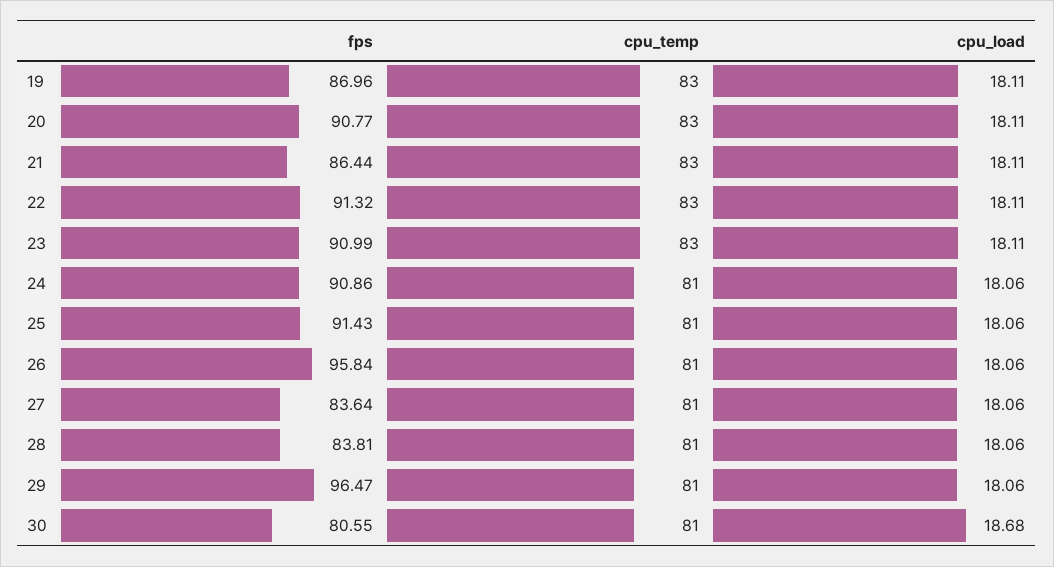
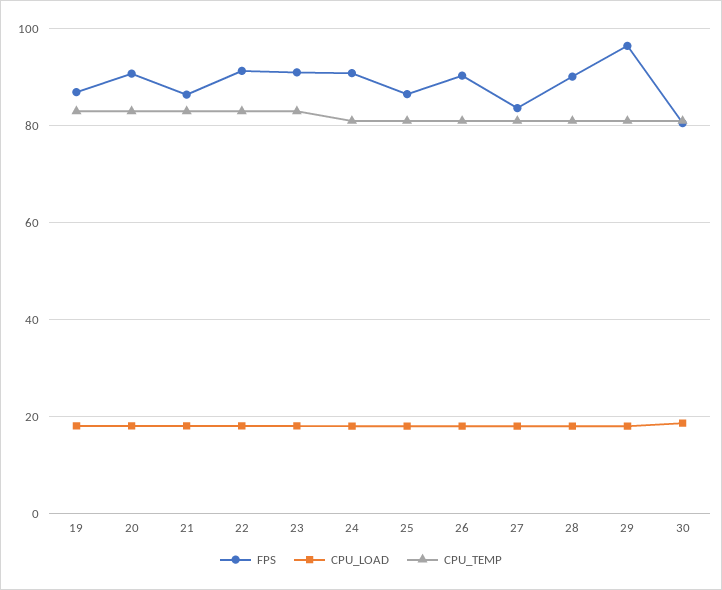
fps, 25: 91.43 -> 86
fps, 26: 95.84 -> 90
fps, 28: 83.81 -> 90

